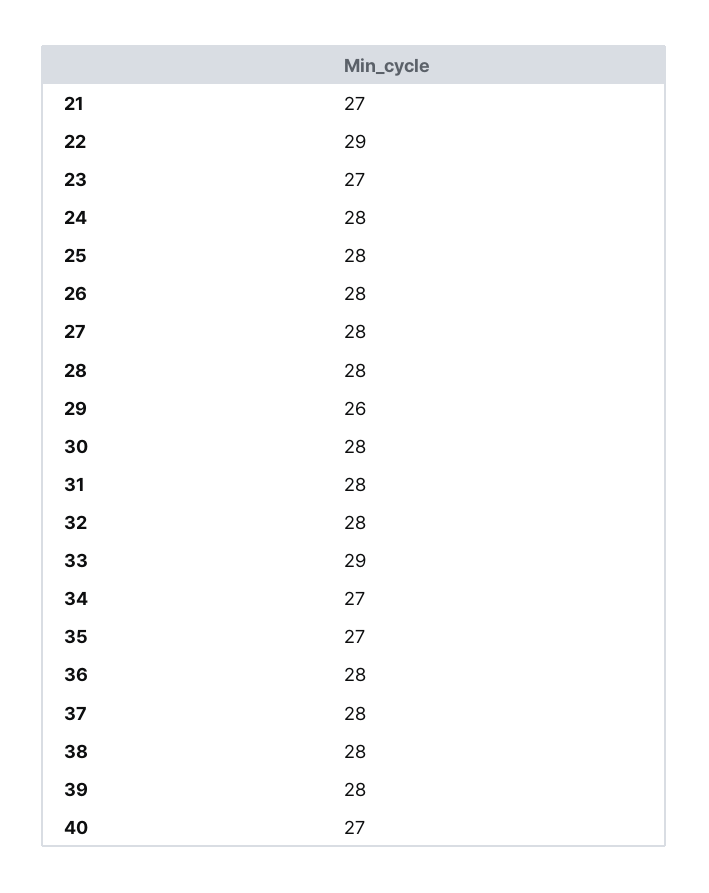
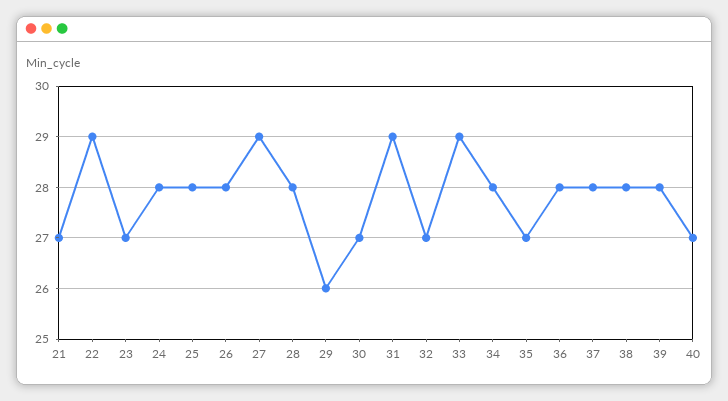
27: 28 -> 29
30: 28 -> 27
31: 28 -> 29
32: 28 -> 27
34: 27 -> 28

